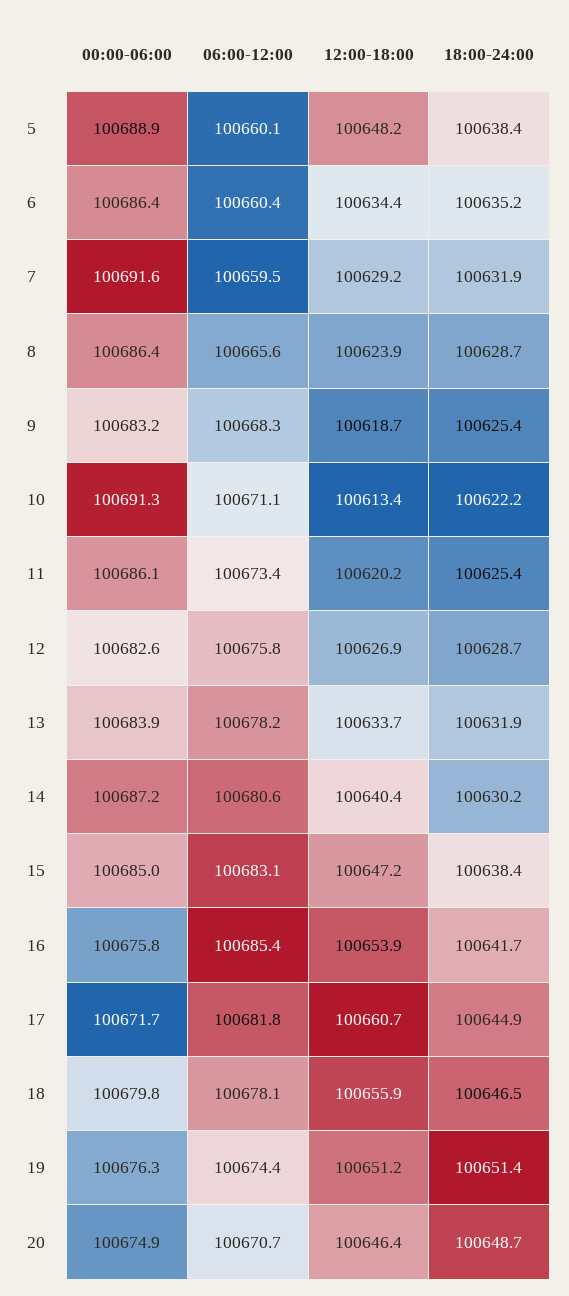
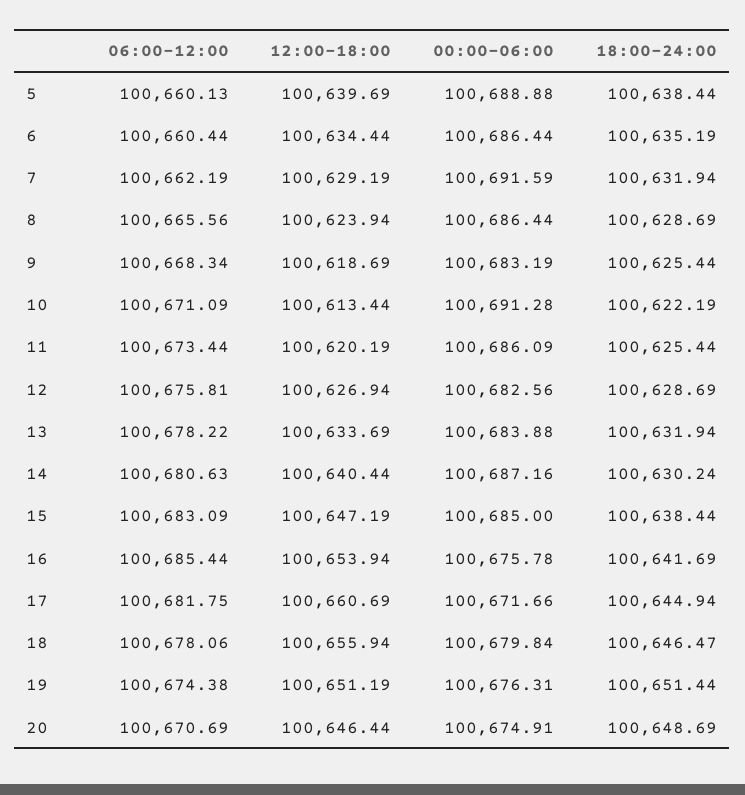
12:00-18:00, 5: 100648.2 -> 100639.69
06:00-12:00, 7: 100659.5 -> 100662.19

